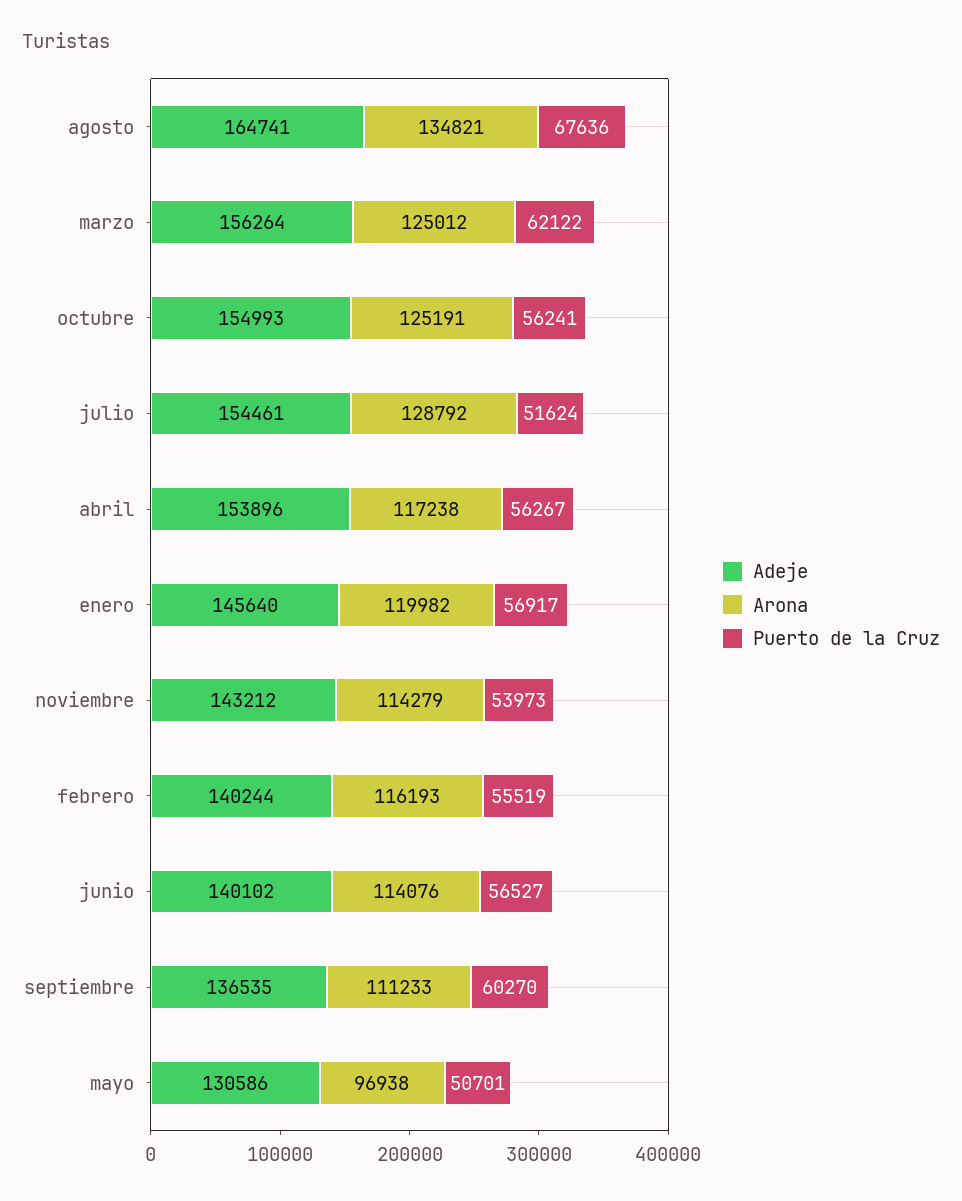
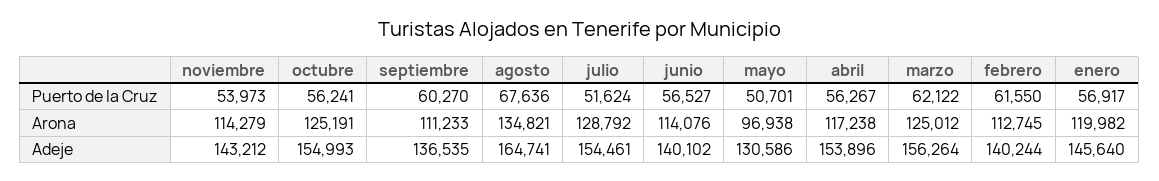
Arona, febrero: 116193 -> 112745
Puerto de la Cruz, febrero: 55519 -> 61550

